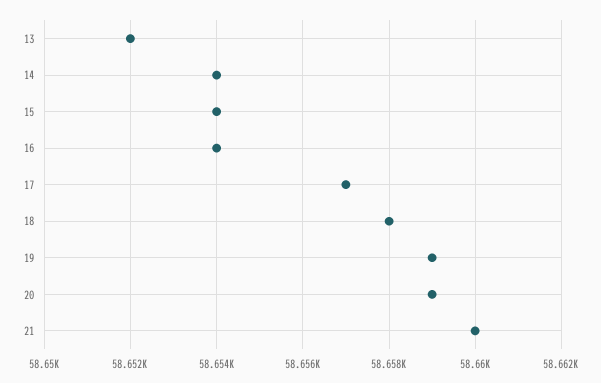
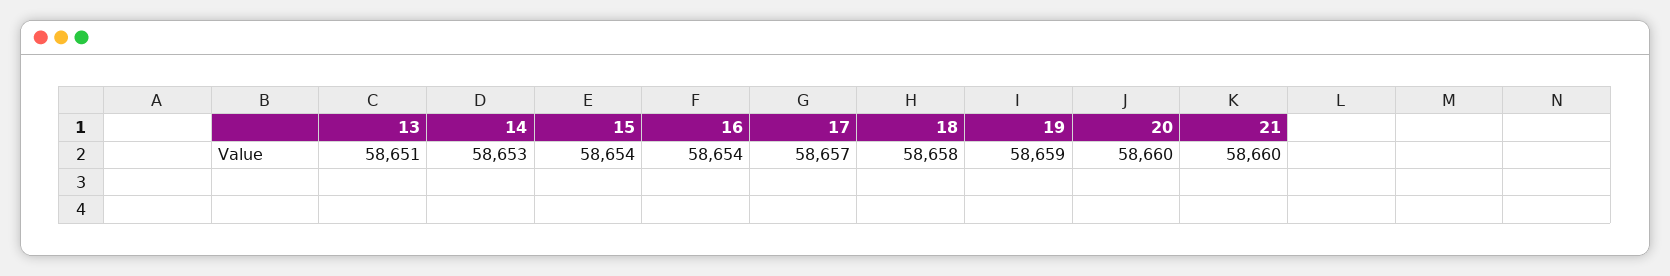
13: 58652 -> 58651
14: 58654 -> 58653
20: 58659 -> 58660

